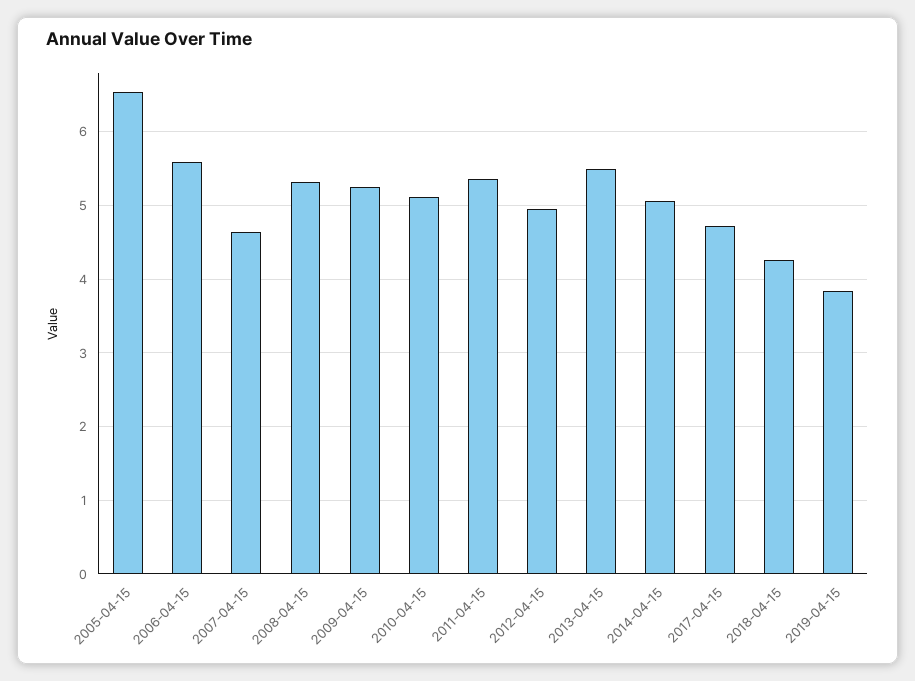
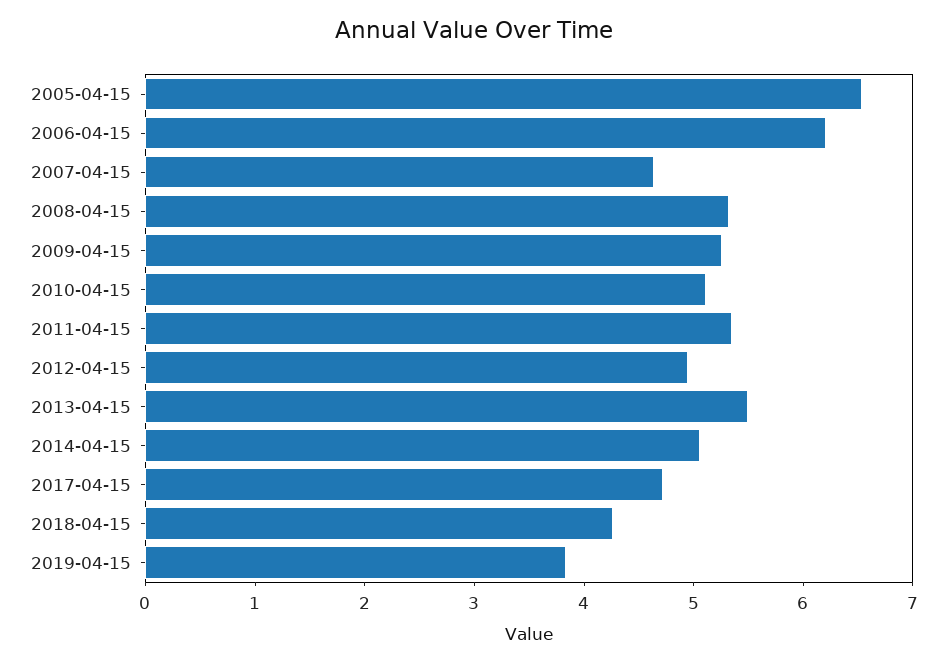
2006-04-15: 5.6 -> 6.2

